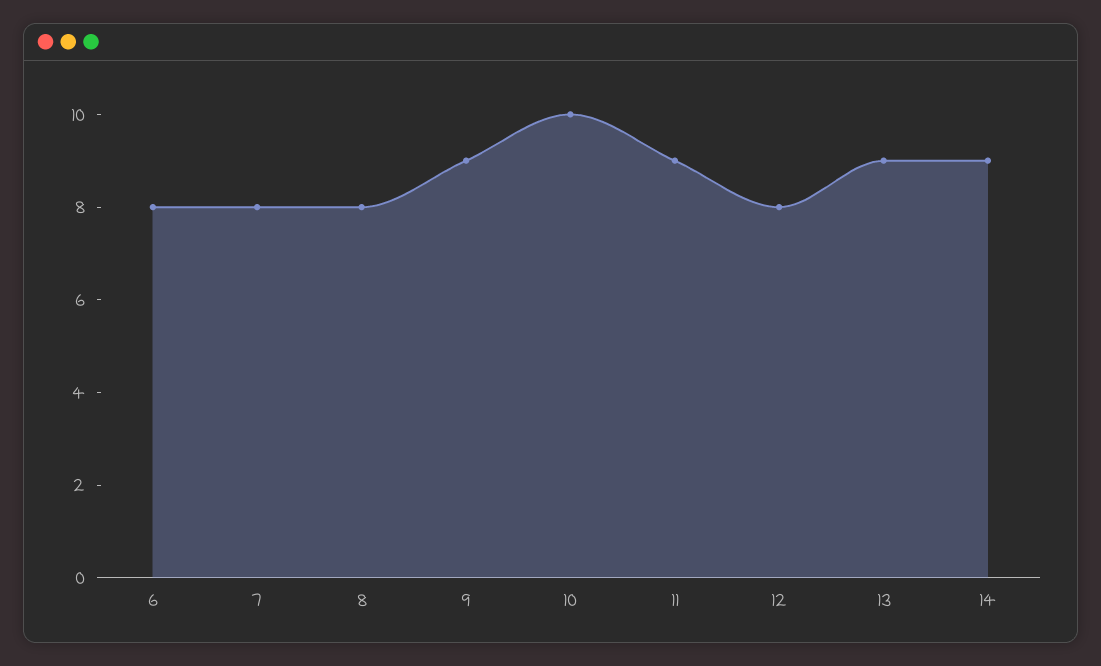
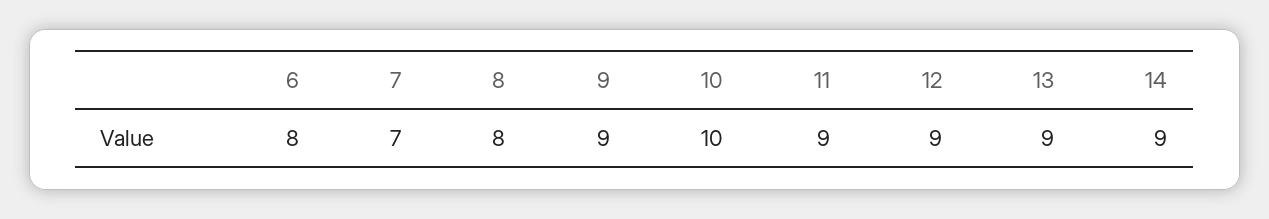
7: 8 -> 7
12: 8 -> 9

